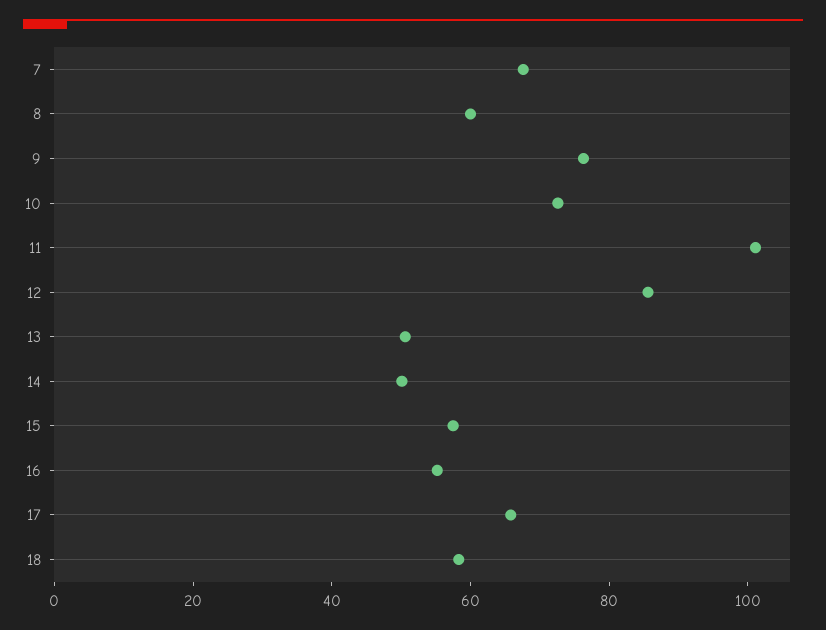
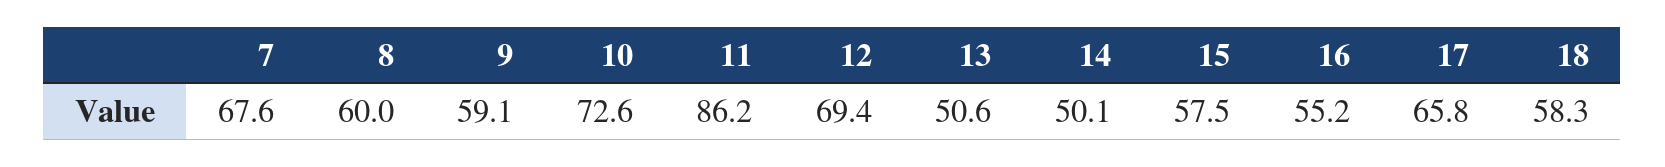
9: 75 -> 59.1
11: 100 -> 86.2
12: 85 -> 69.4

